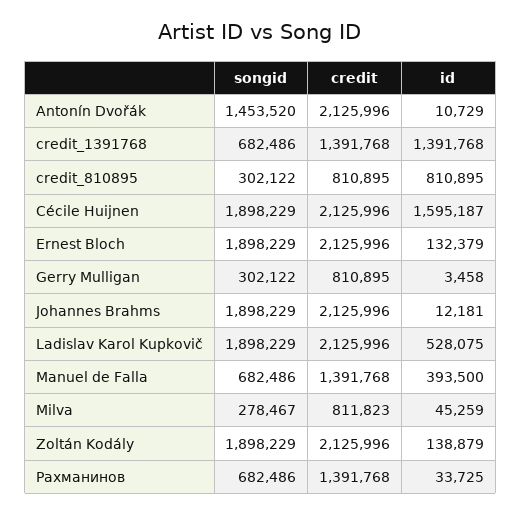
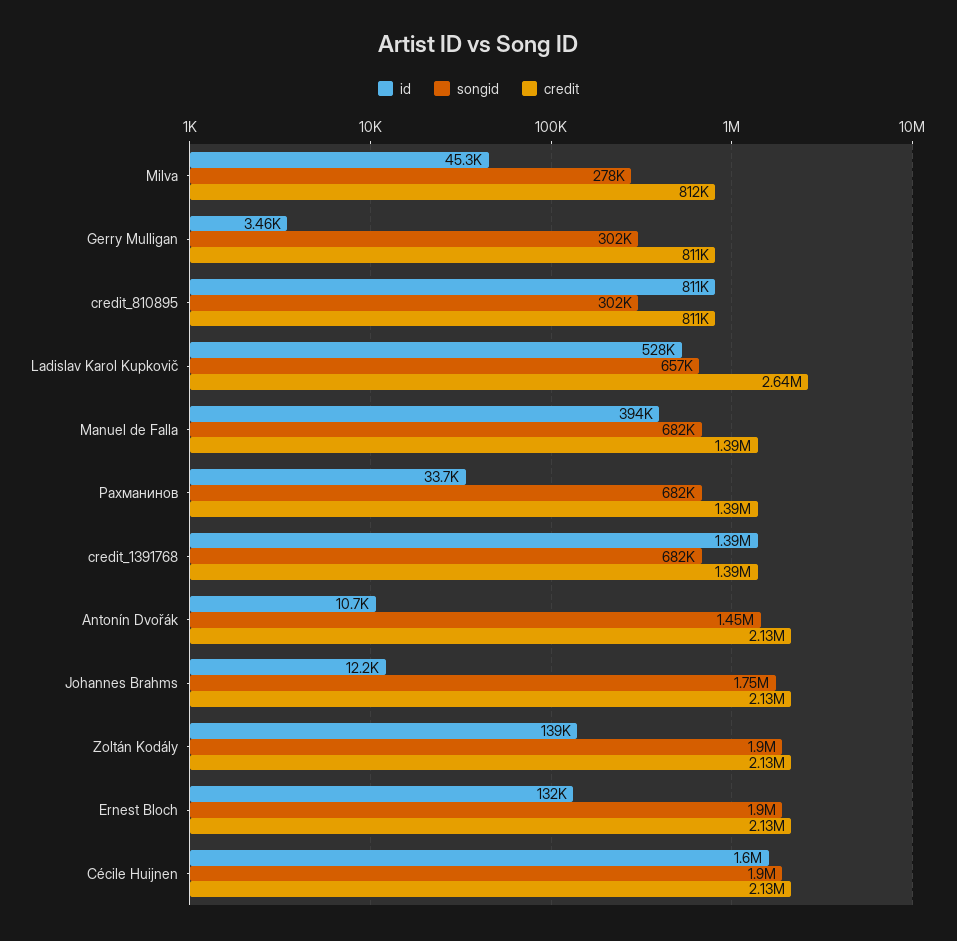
songid, Johannes Brahms: 1898229 -> 1750000
songid, Ladislav Karol Kupkovič: 1898229 -> 657000
credit, Ladislav Karol Kupkovič: 2125996 -> 2640000

